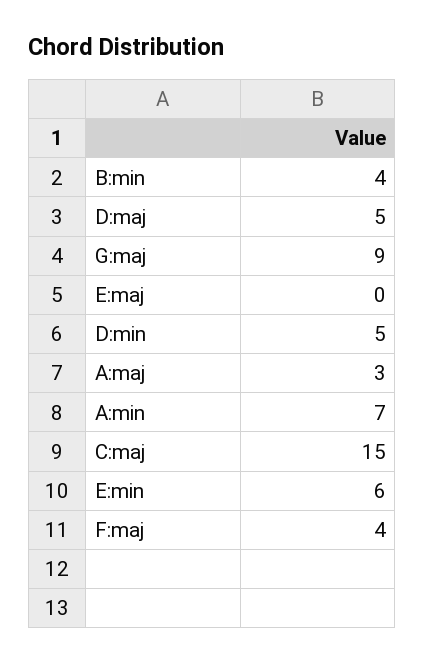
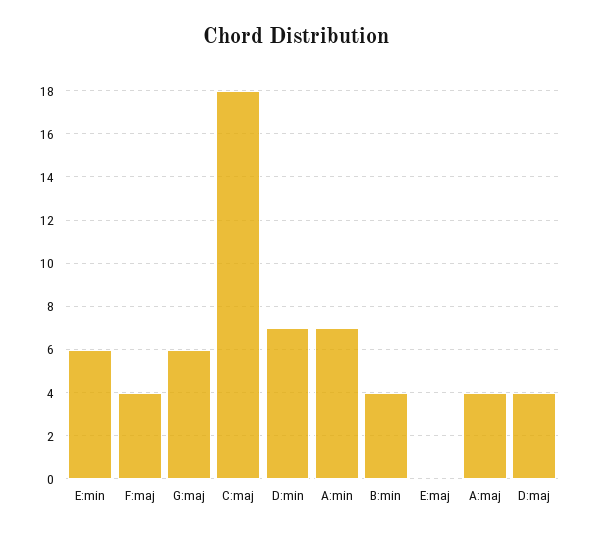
D:maj: 5 -> 4
G:maj: 9 -> 6
D:min: 5 -> 7
A:maj: 3 -> 4
C:maj: 15 -> 18

